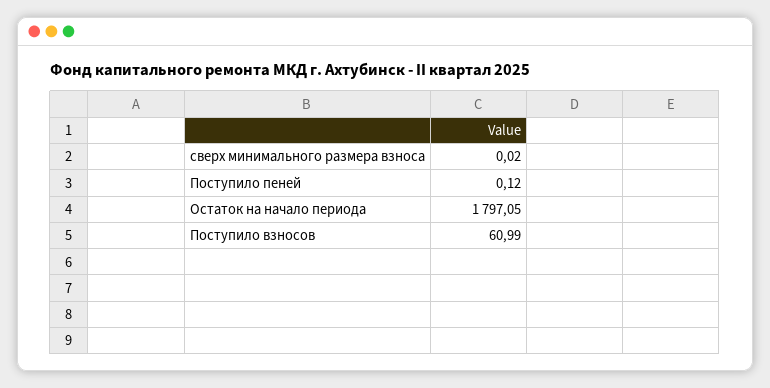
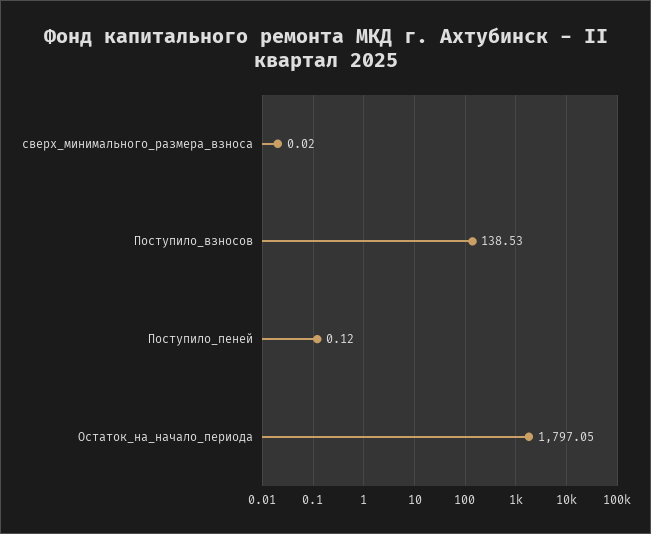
Поступило взносов: 60.99 -> 138.53

